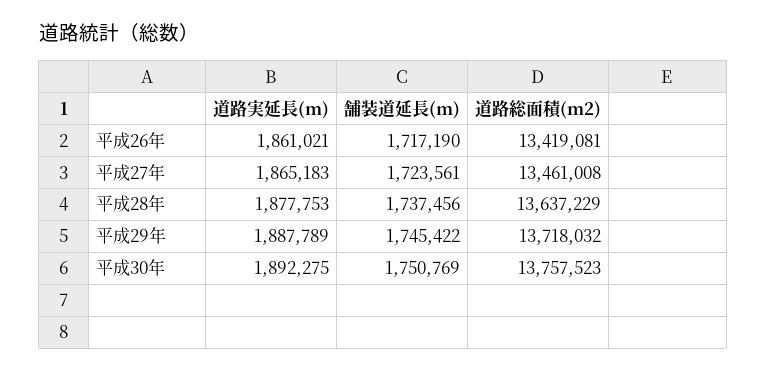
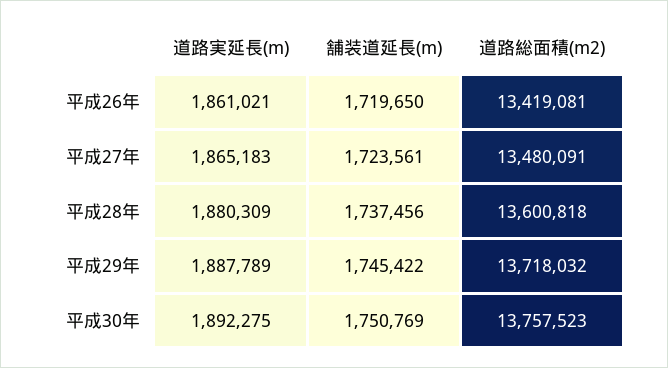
舗装道延長(m), 平成26年: 1717190 -> 1719650
道路総面積(m2), 平成27年: 13461008 -> 13480091
道路実延長(m), 平成28年: 1877753 -> 1880309
道路総面積(m2), 平成28年: 13637229 -> 13600818

